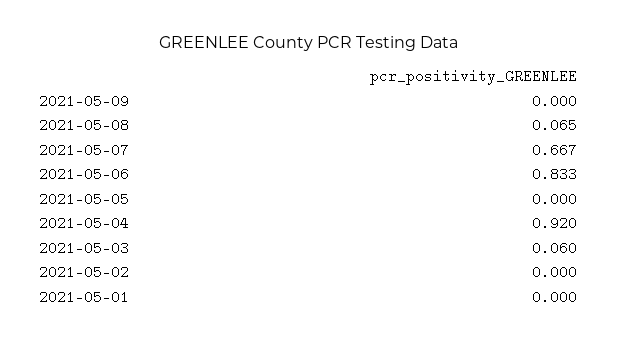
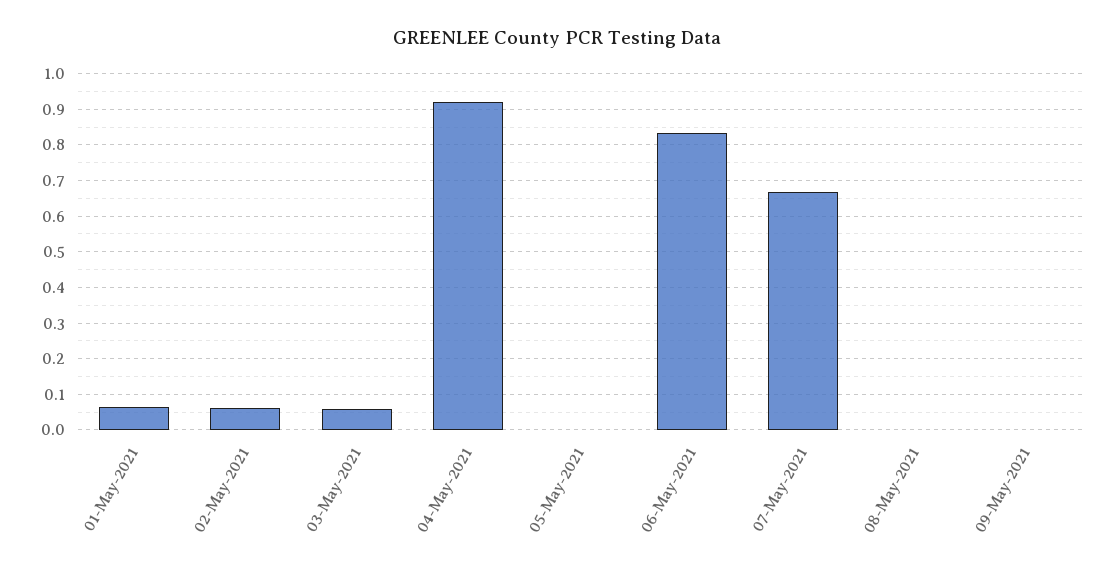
2021-05-08: 0.065 -> 0
2021-05-02: 0 -> 0.06
2021-05-01: 0 -> 0.06

